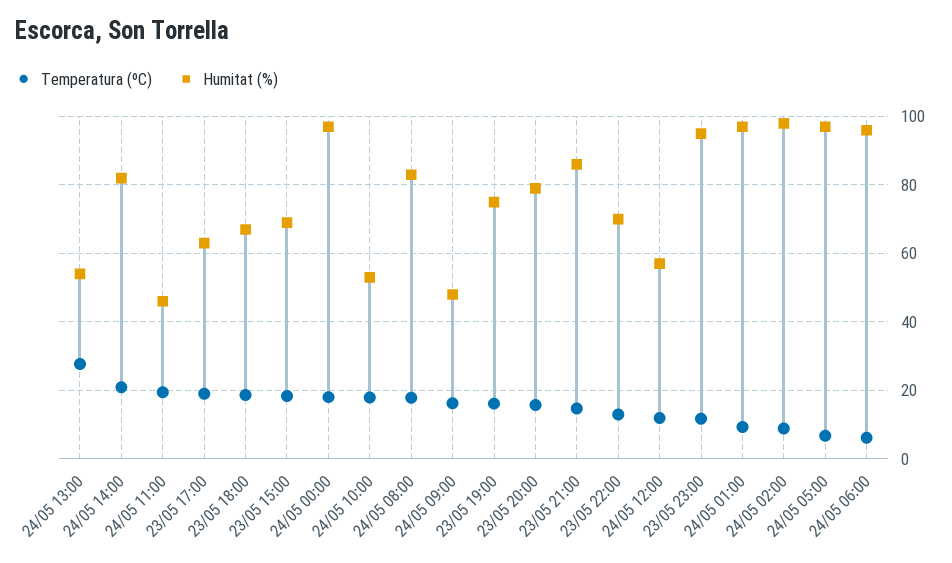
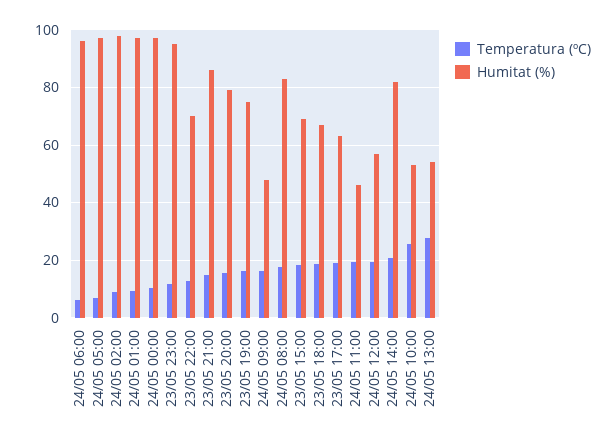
Temperatura (ºC), 24/05 00:00: 18 -> 10
Temperatura (ºC), 24/05 10:00: 18 -> 25
Temperatura (ºC), 24/05 12:00: 12 -> 20

